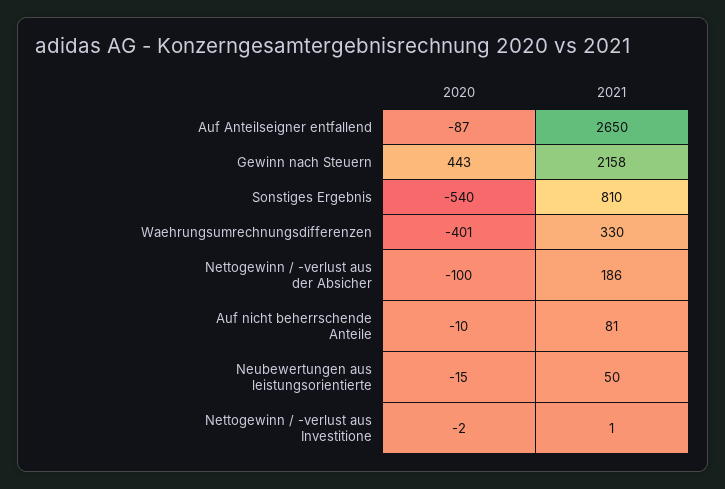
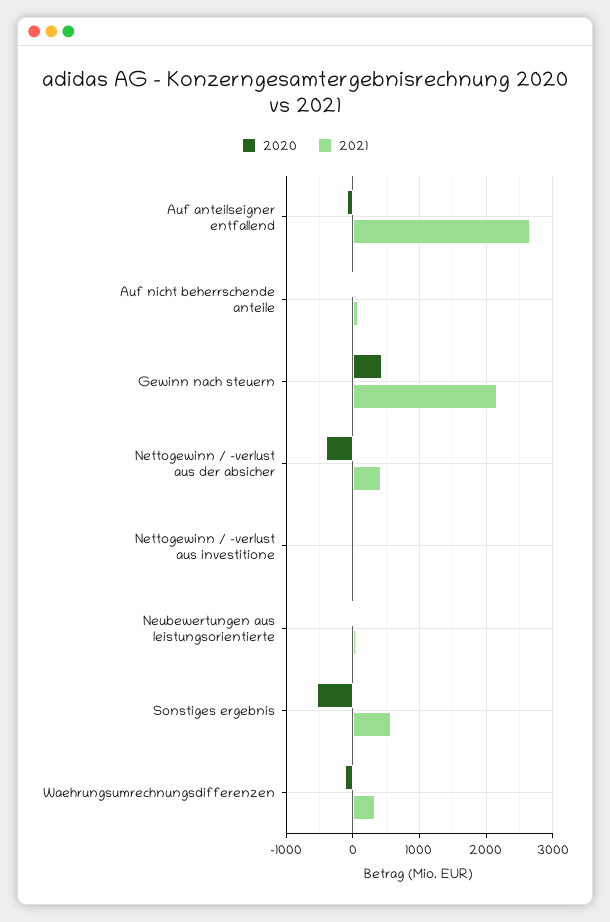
2021, Sonstiges Ergebnis: 810 -> 600
2020, Waehrungsumrechnungsdifferenzen: -401 -> -100
2020, Nettogewinn / -verlust aus der Absicher: -100 -> -400
2021, Nettogewinn / -verlust aus der Absicher: 186 -> 400

